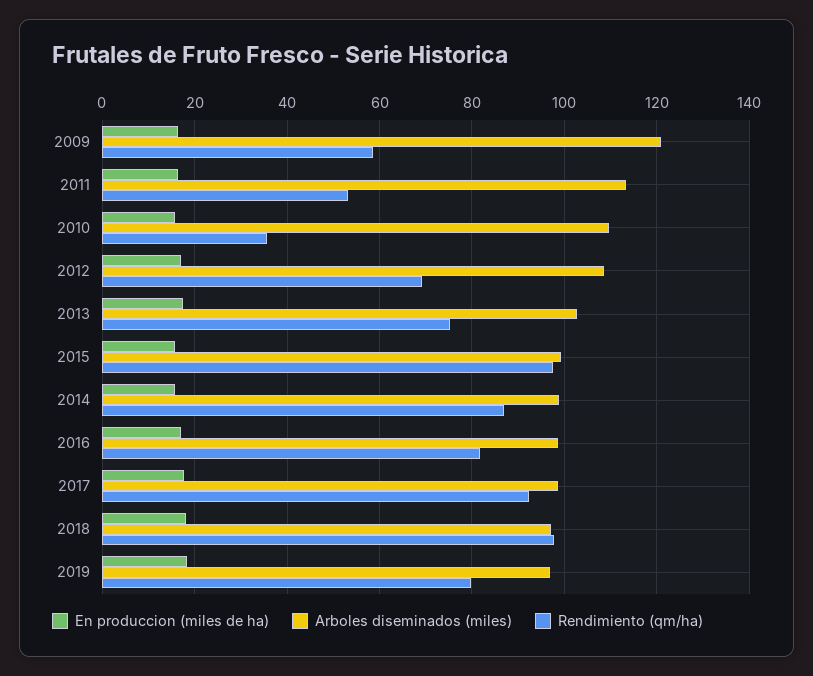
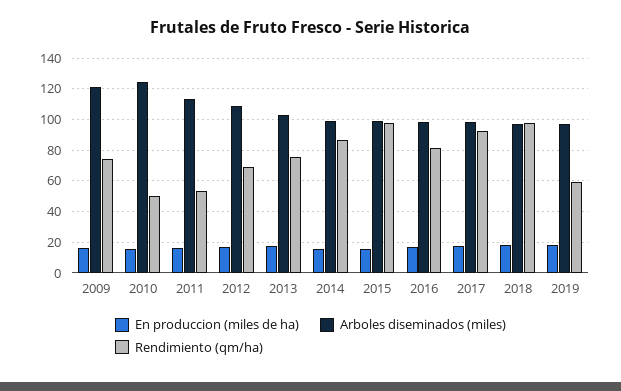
Rendimiento (qm/ha), 2009: 58 -> 75
Arboles diseminados (miles), 2010: 110 -> 125
Rendimiento (qm/ha), 2010: 36 -> 50
Rendimiento (qm/ha), 2019: 80 -> 60

